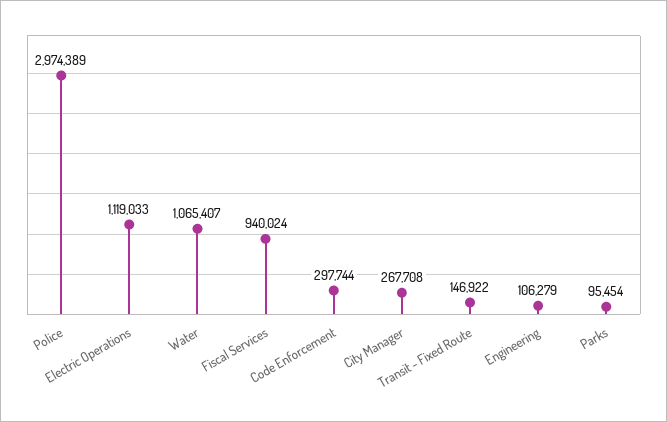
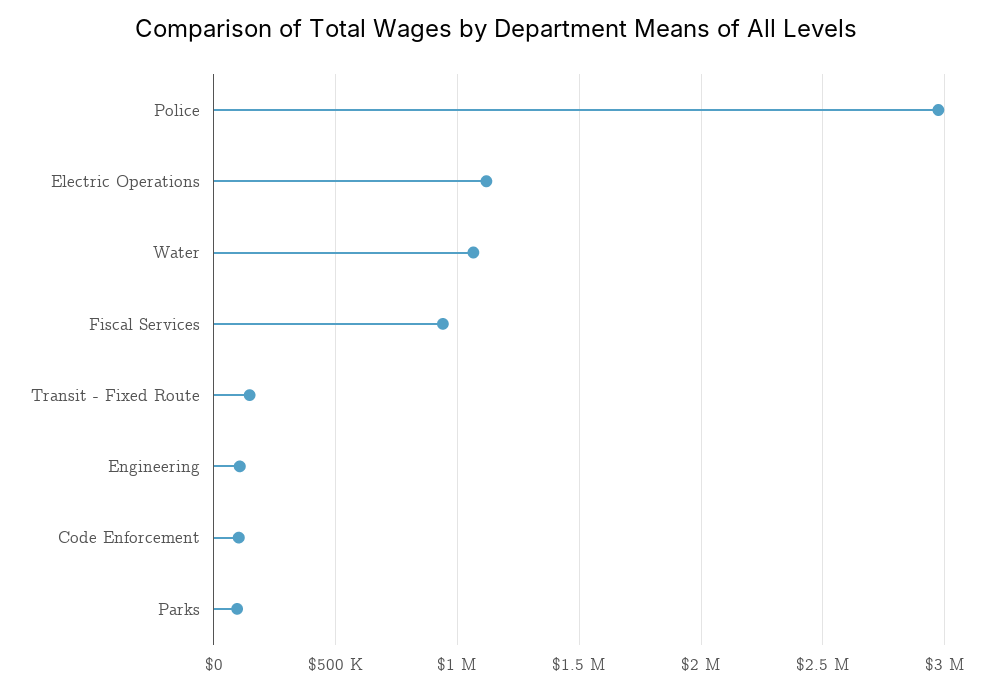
Code Enforcement: 297744 -> 100000
City Manager: 267708 -> none

